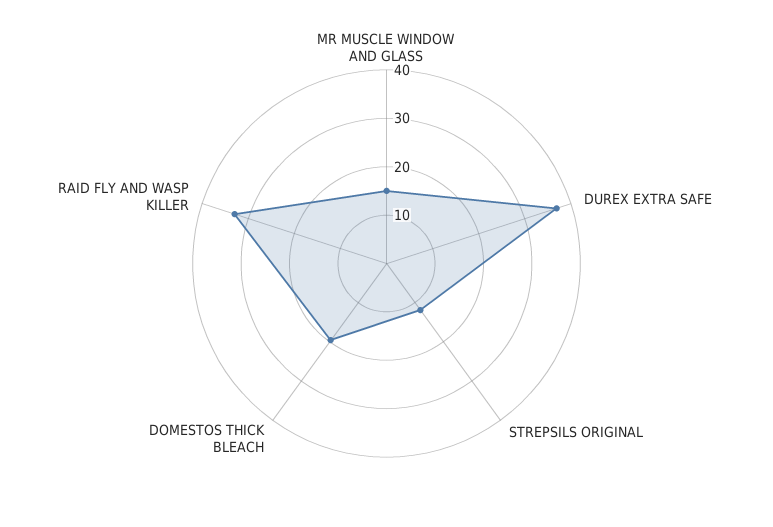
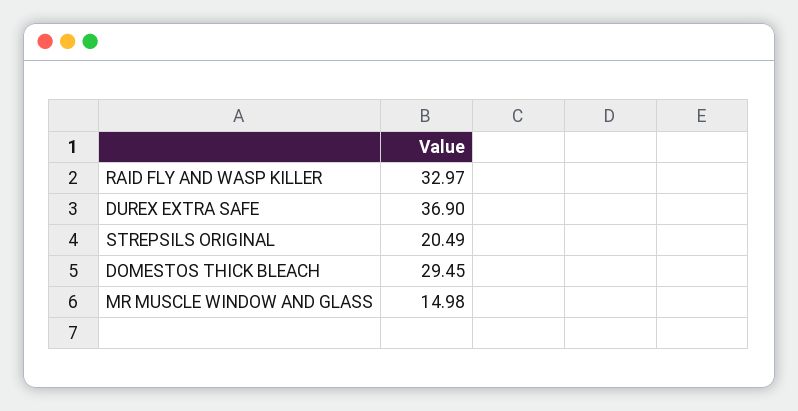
STREPSILS ORIGINAL: 12 -> 20.49
DOMESTOS THICK BLEACH: 20 -> 29.45

